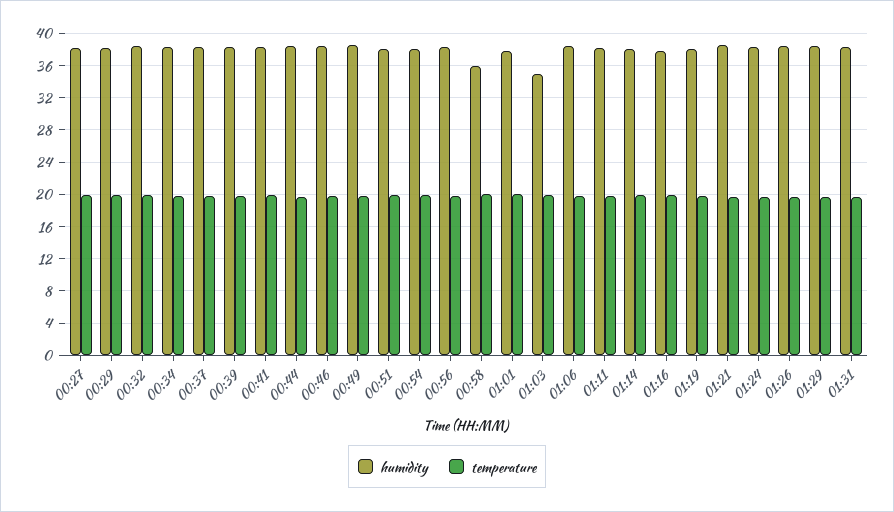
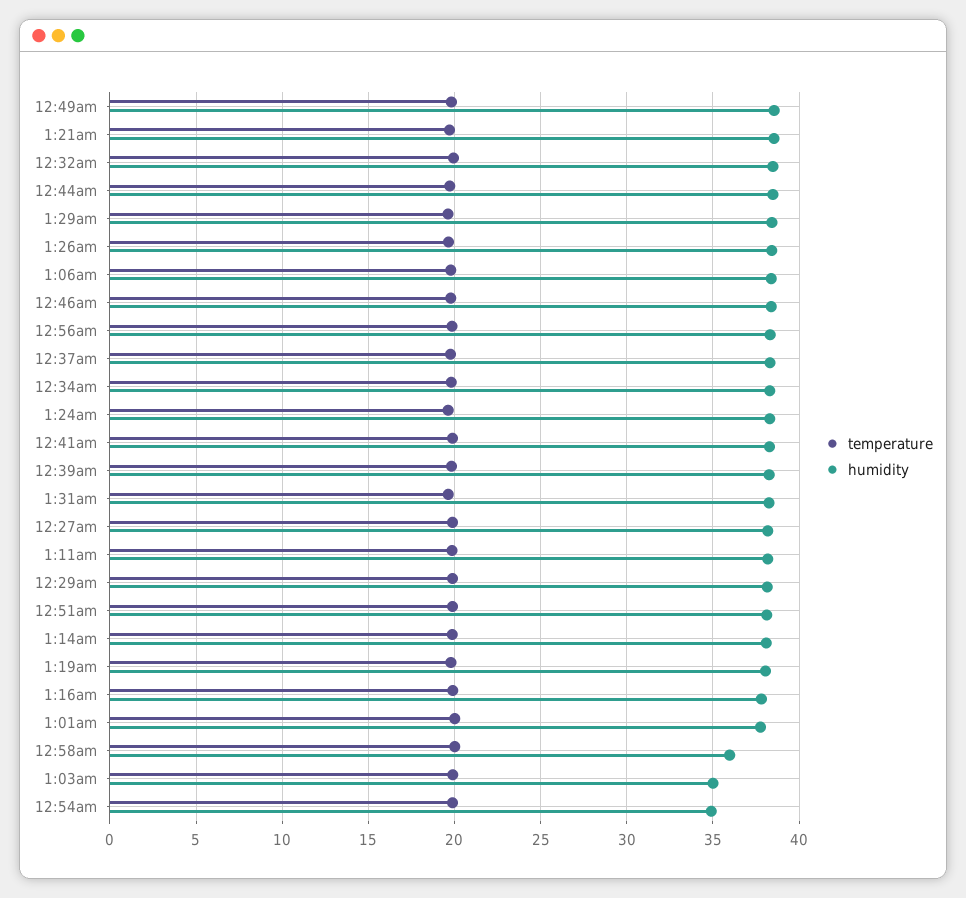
humidity, 00:54: 38 -> 35

